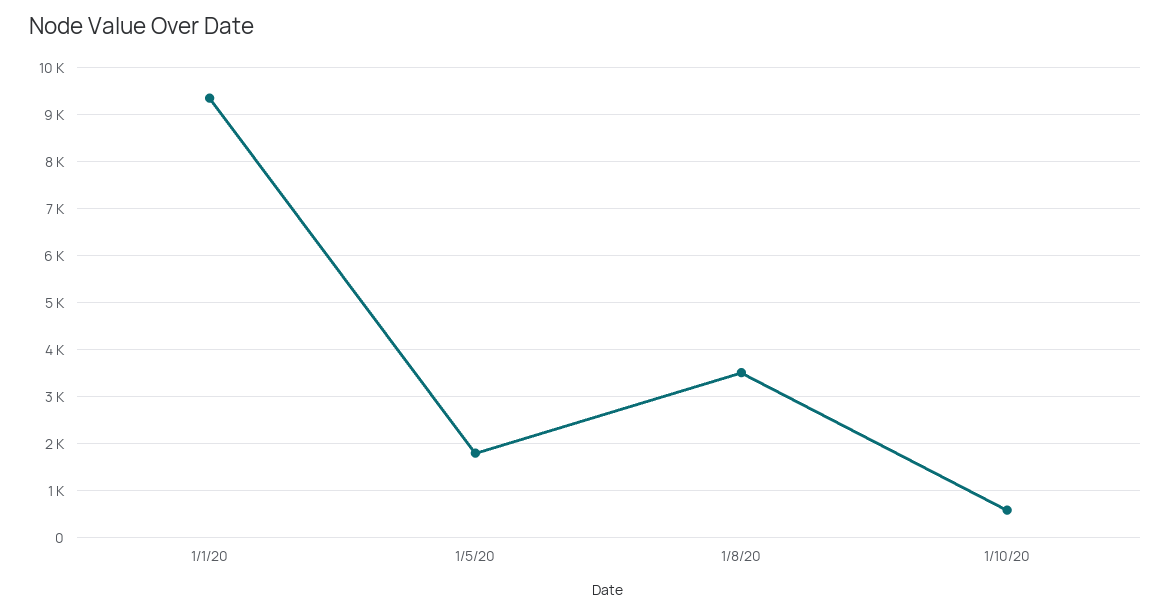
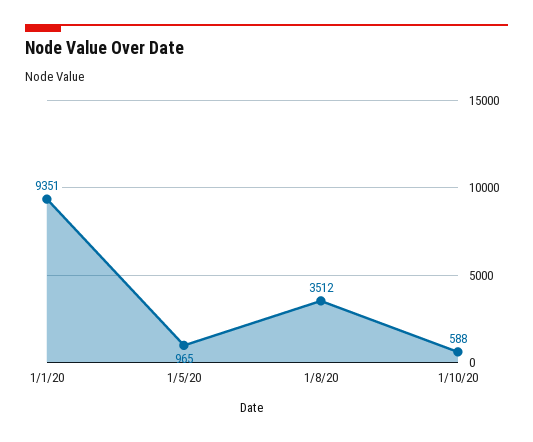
1/5/20: 1800 -> 965

